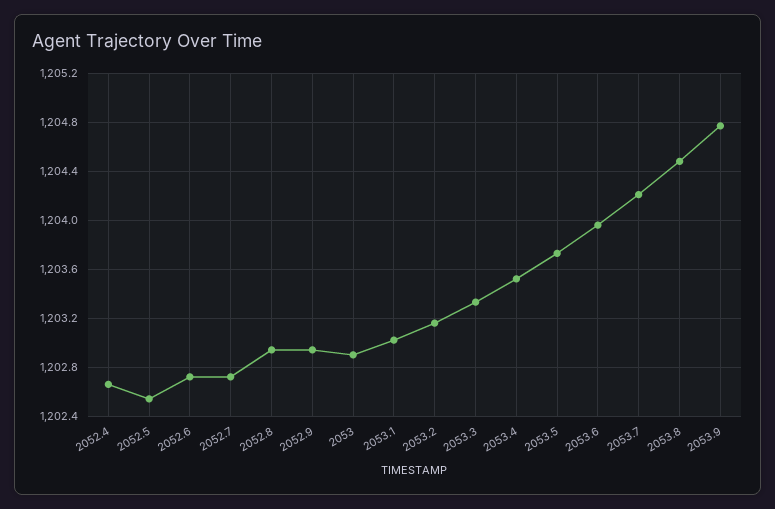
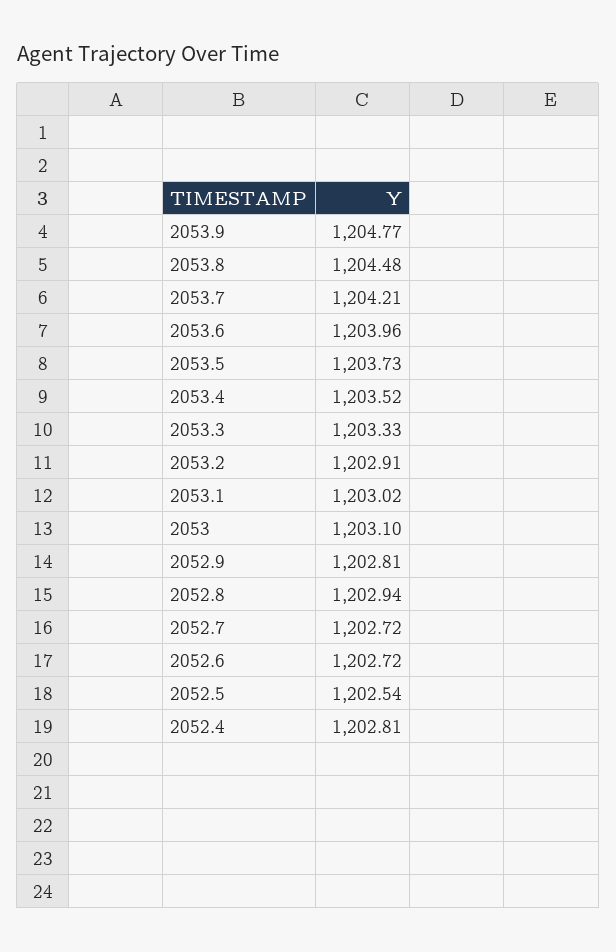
2052.4: 1202.65 -> 1202.81
2052.9: 1202.95 -> 1202.81
2053: 1202.9 -> 1203.1
2053.2: 1203.15 -> 1202.91

